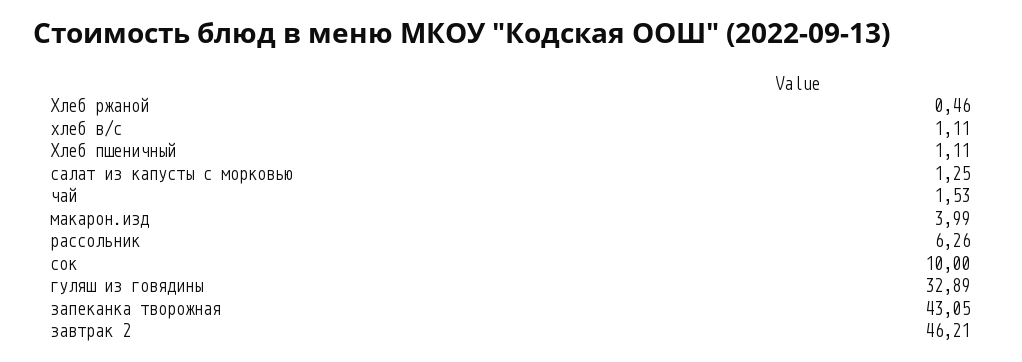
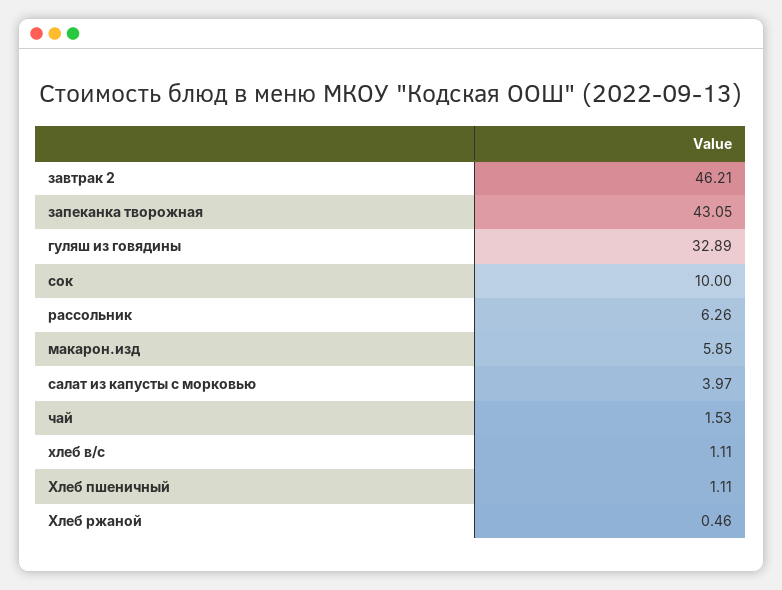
салат из капусты с морковью: 1.25 -> 3.97
макарон.изд: 3.99 -> 5.85

